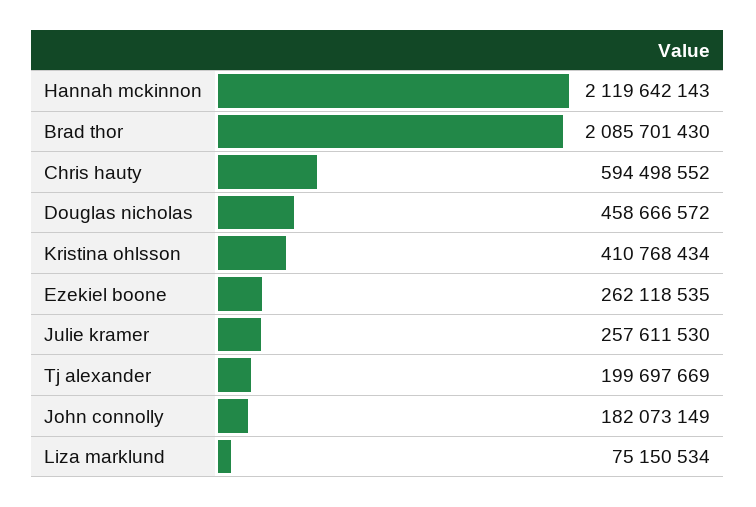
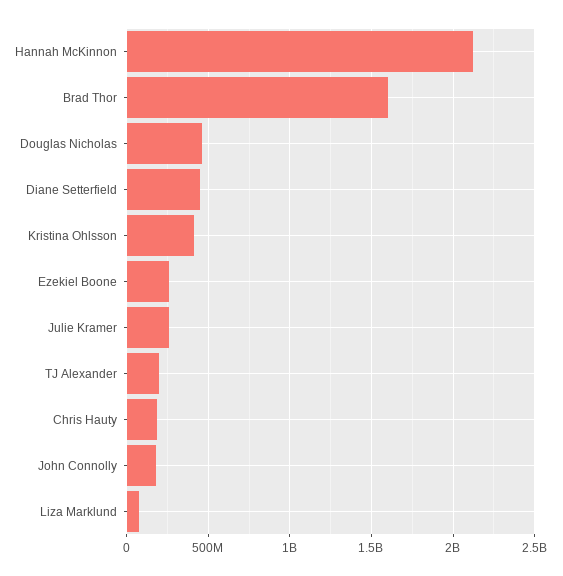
Brad thor: 2085701430 -> 1600000000
Chris hauty: 594498552 -> 200000000
Diane Setterfield: none -> 450000000

